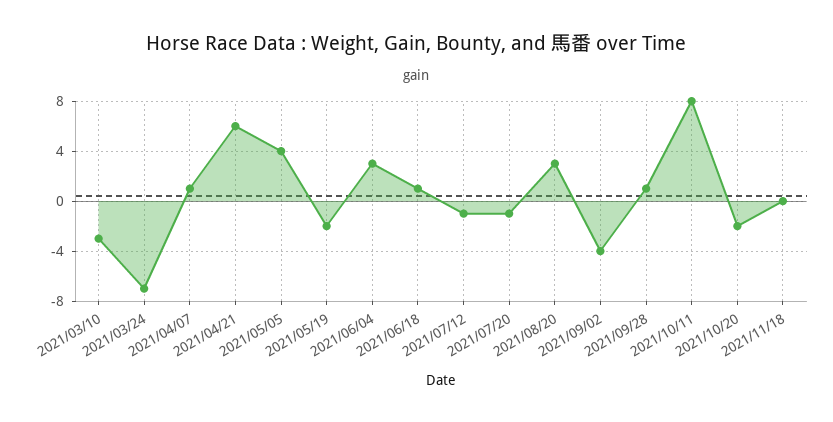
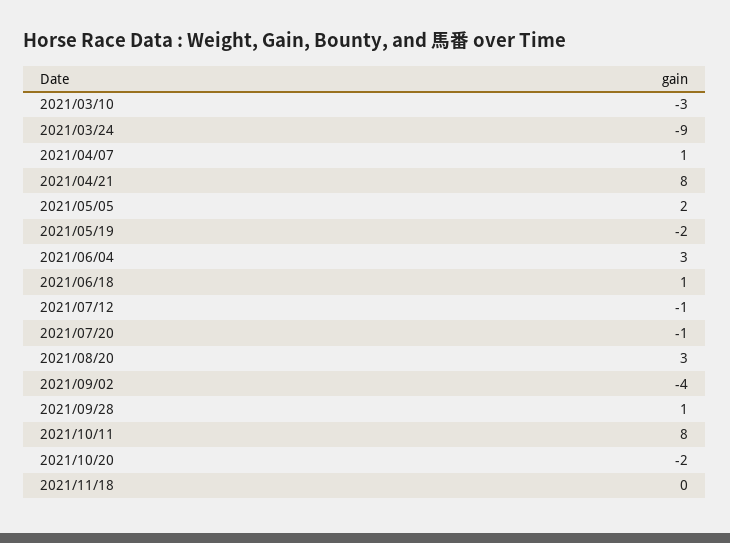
2021/03/24: -7 -> -9
2021/04/21: 6 -> 8
2021/05/05: 4 -> 2

